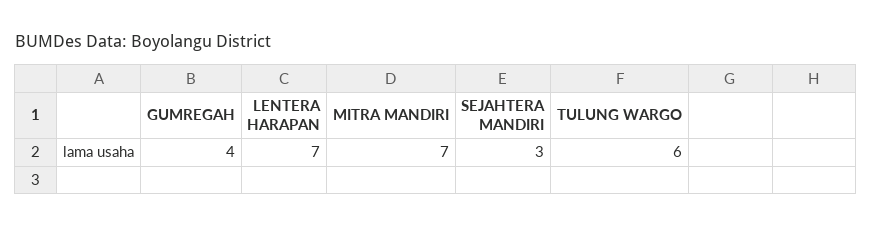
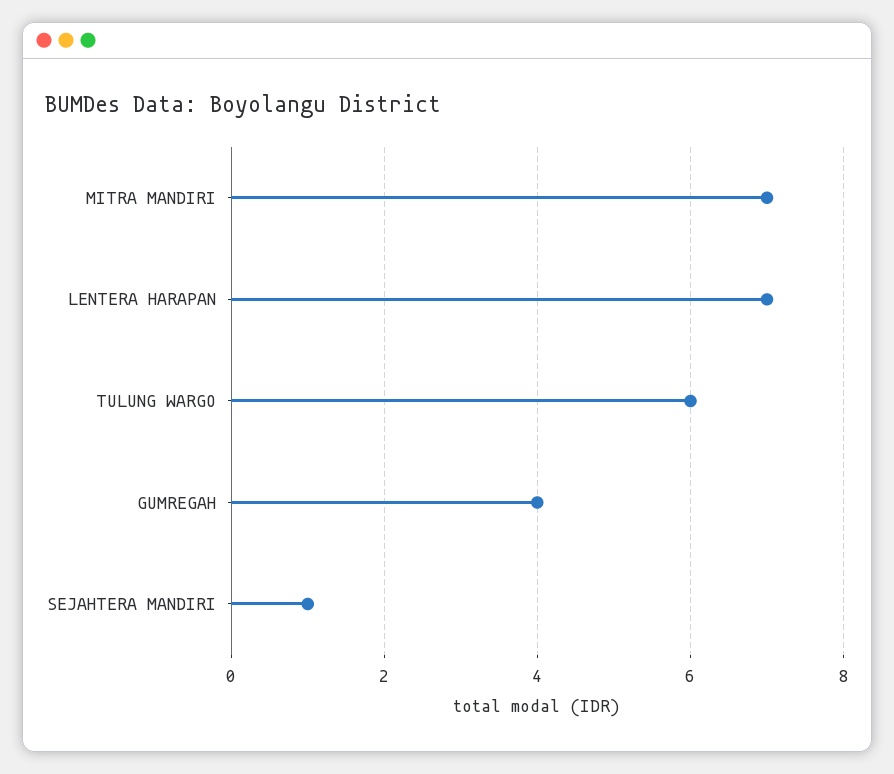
SEJAHTERA MANDIRI: 3 -> 1

